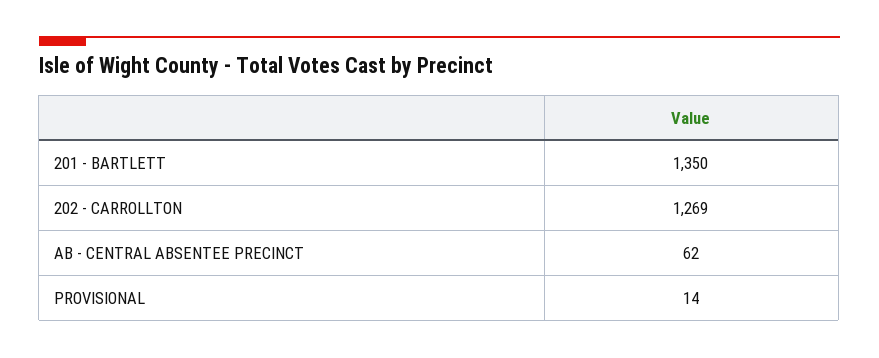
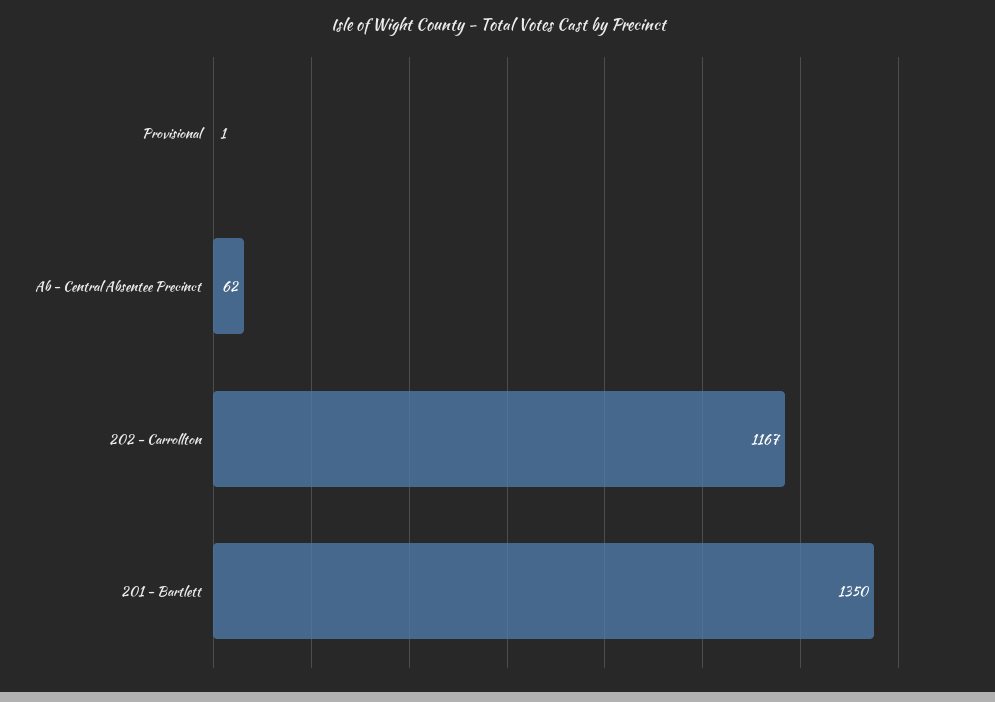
202 - CARROLLTON: 1269 -> 1167
PROVISIONAL: 14 -> 1

